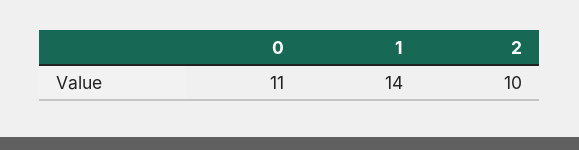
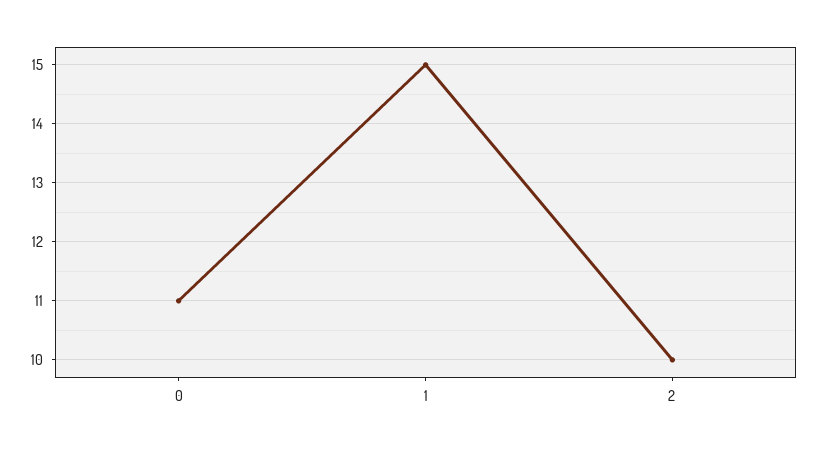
1: 14 -> 15

